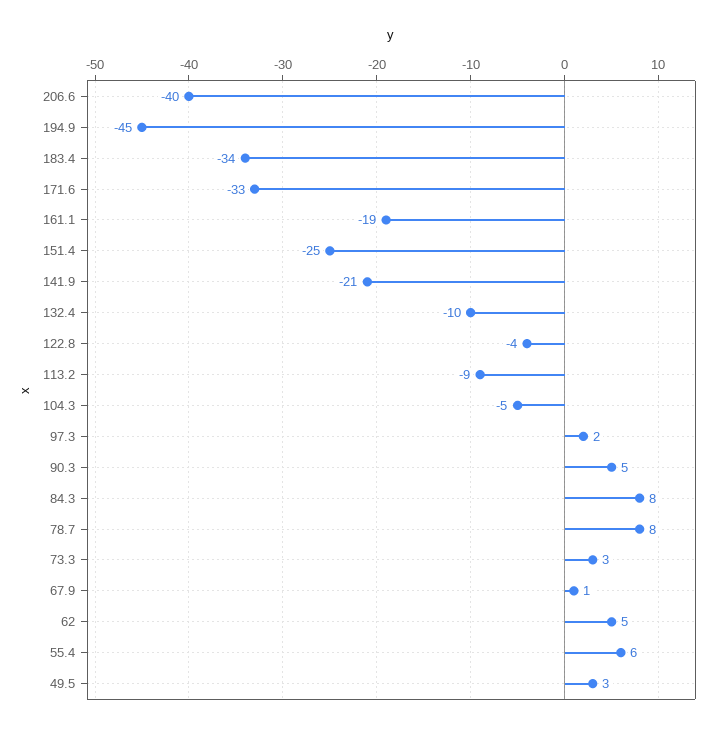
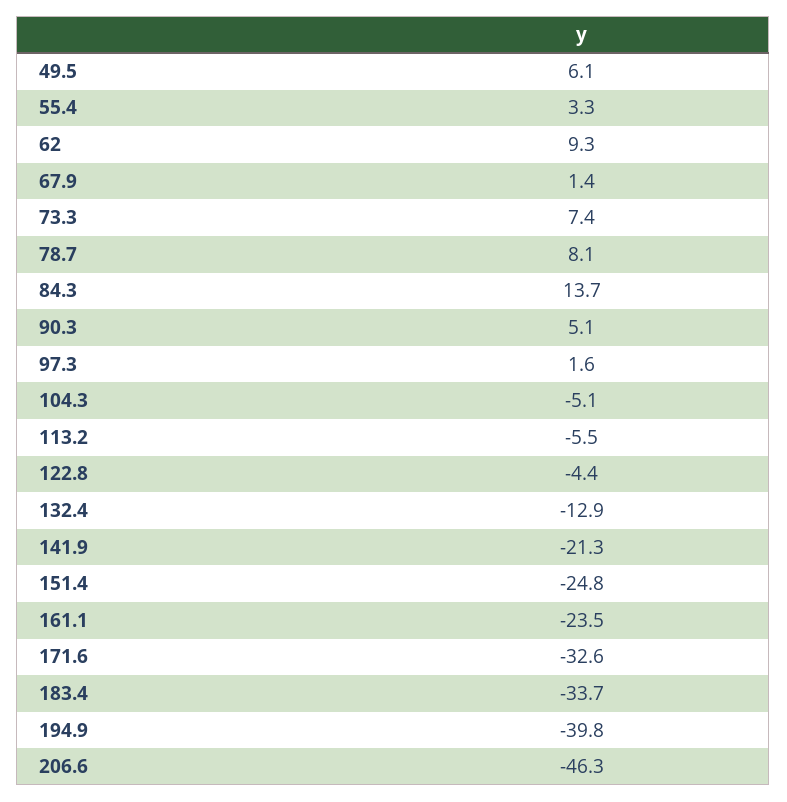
206.6: -40 -> -46.3
194.9: -45 -> -39.8
161.1: -19 -> -23.5
132.4: -10 -> -12.9
113.2: -9 -> -5.5
84.3: 8 -> 13.7
73.3: 3 -> 7.4
62: 5 -> 9.3
55.4: 6 -> 3.3
49.5: 3 -> 6.1

